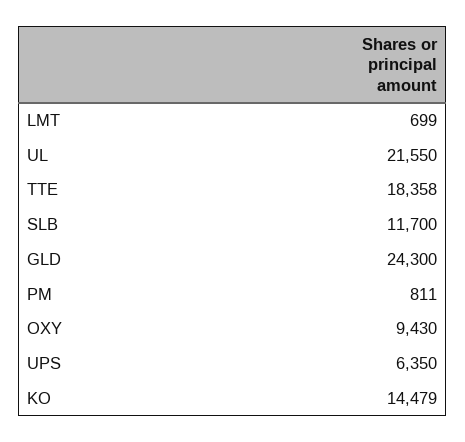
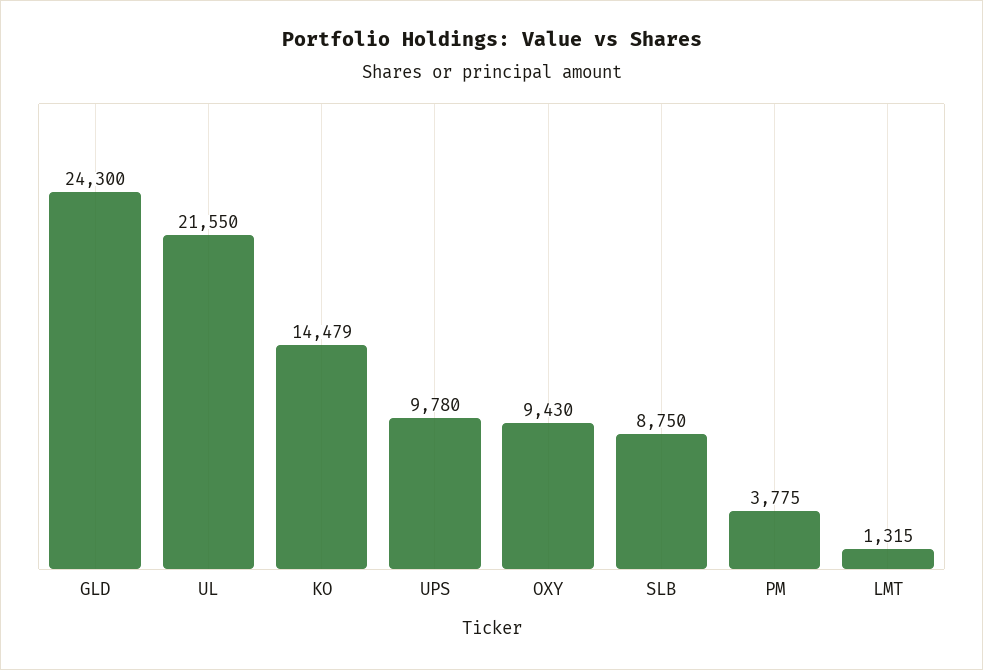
LMT: 699 -> 1315
TTE: 18358 -> none
SLB: 11700 -> 8750
PM: 811 -> 3775
UPS: 6350 -> 9780

